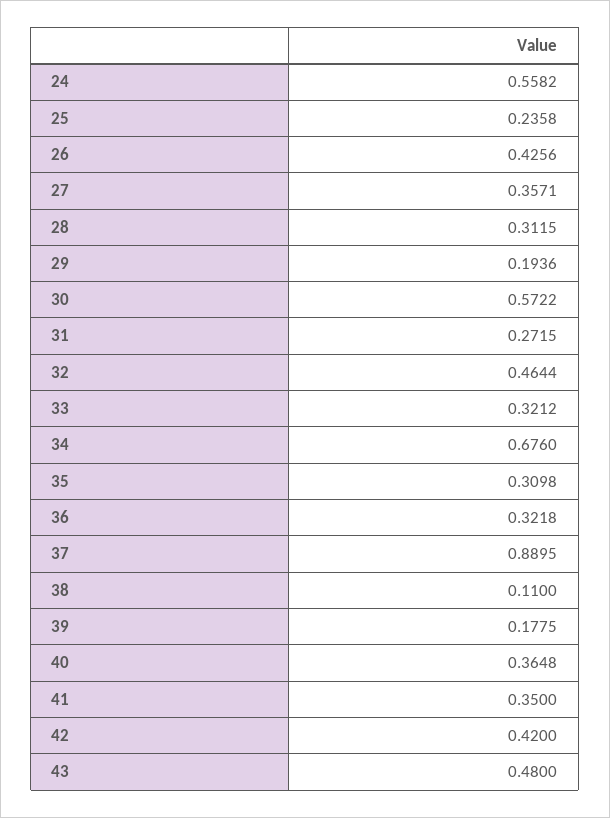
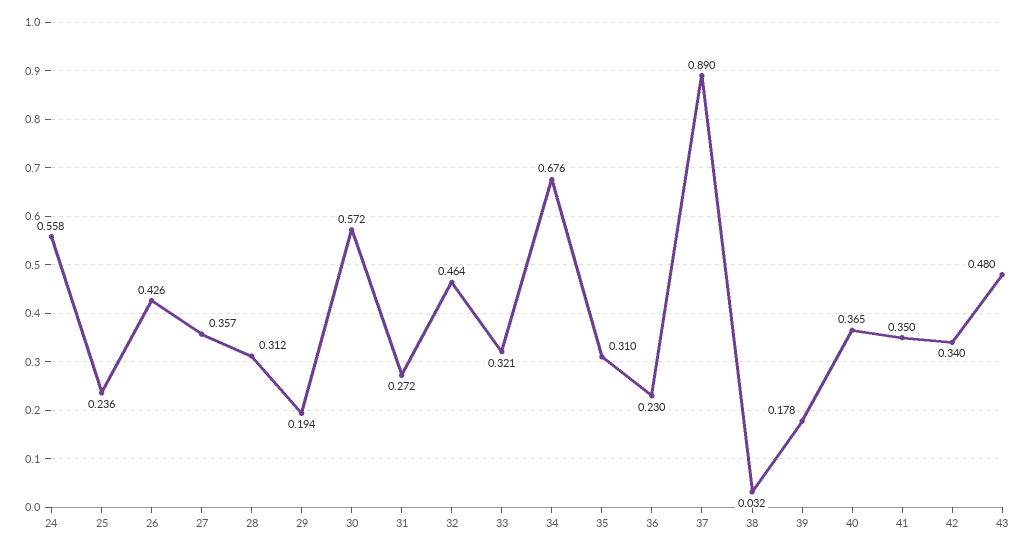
36: 0.3218 -> 0.23
38: 0.11 -> 0.032
42: 0.42 -> 0.34

